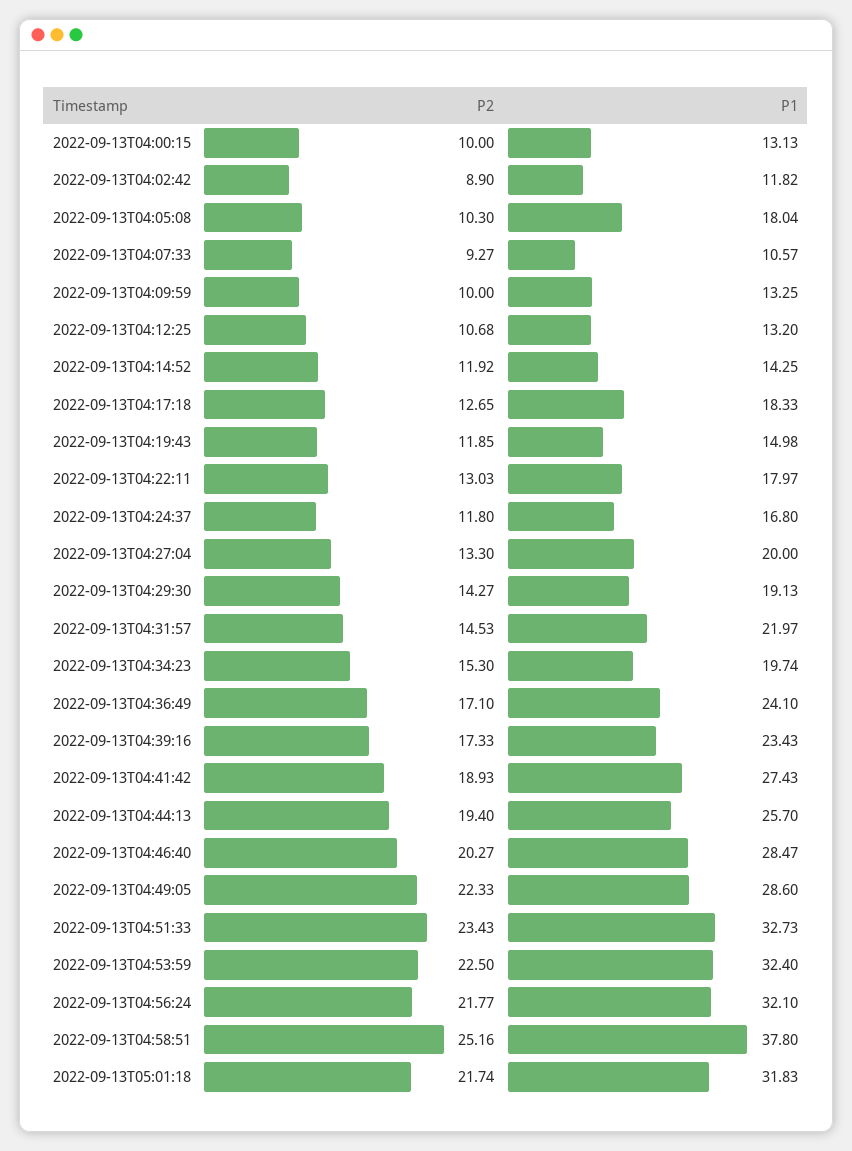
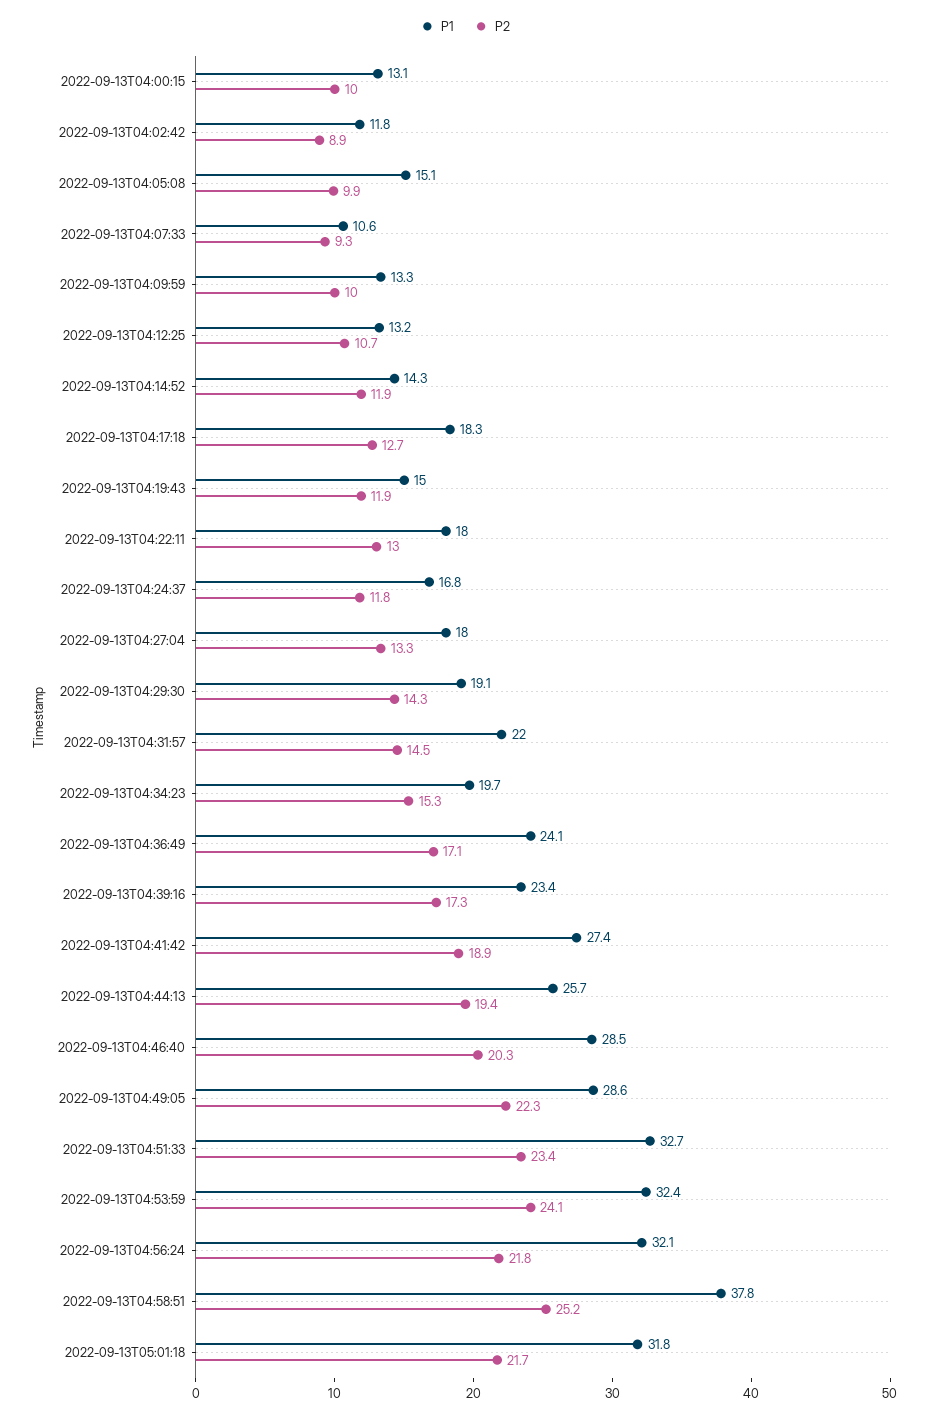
P2, 2022-09-13T04:05:08: 10.3 -> 9.9
P1, 2022-09-13T04:05:08: 18.04 -> 15.1
P1, 2022-09-13T04:27:04: 20 -> 18
P2, 2022-09-13T04:53:59: 22.5 -> 24.1

